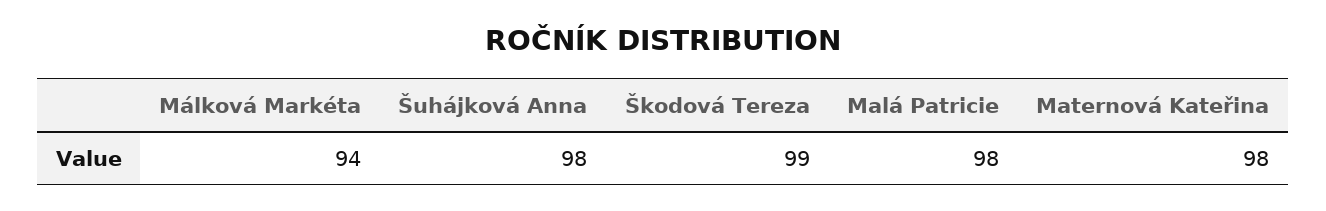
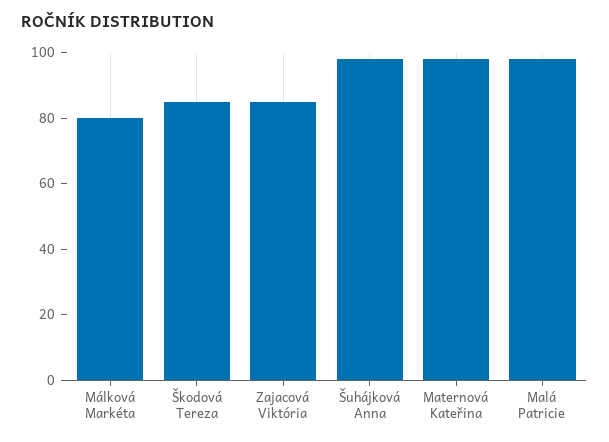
Málková Markéta: 94 -> 80
Škodová Tereza: 99 -> 85
Zajacová Viktória: none -> 85

